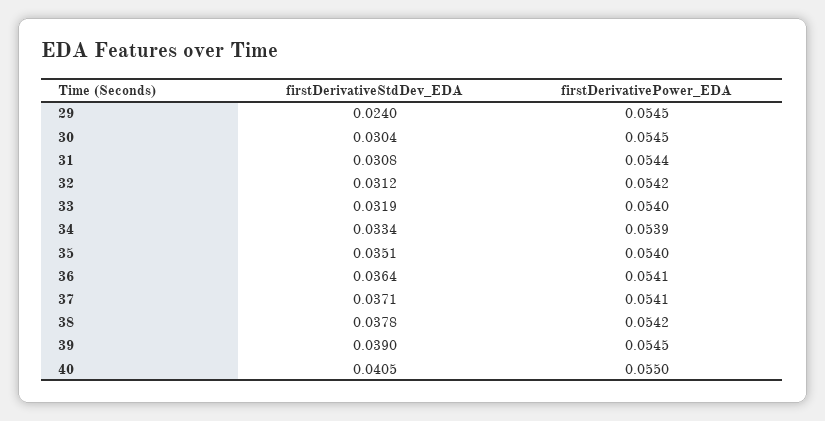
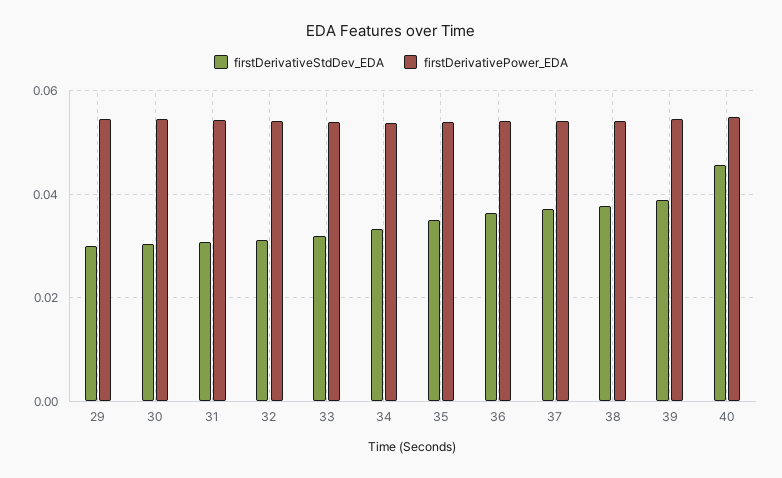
firstDerivativeStdDev_EDA, 29: 0.024 -> 0.03
firstDerivativeStdDev_EDA, 40: 0.0405 -> 0.046

